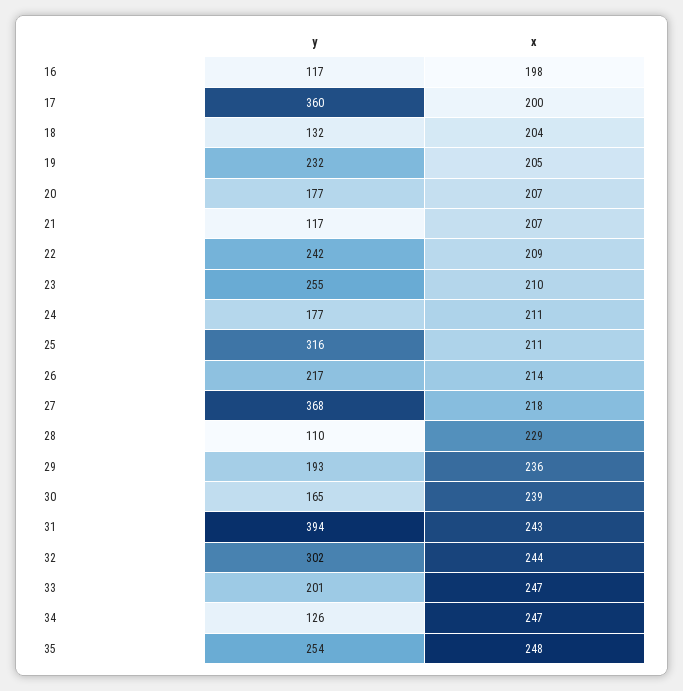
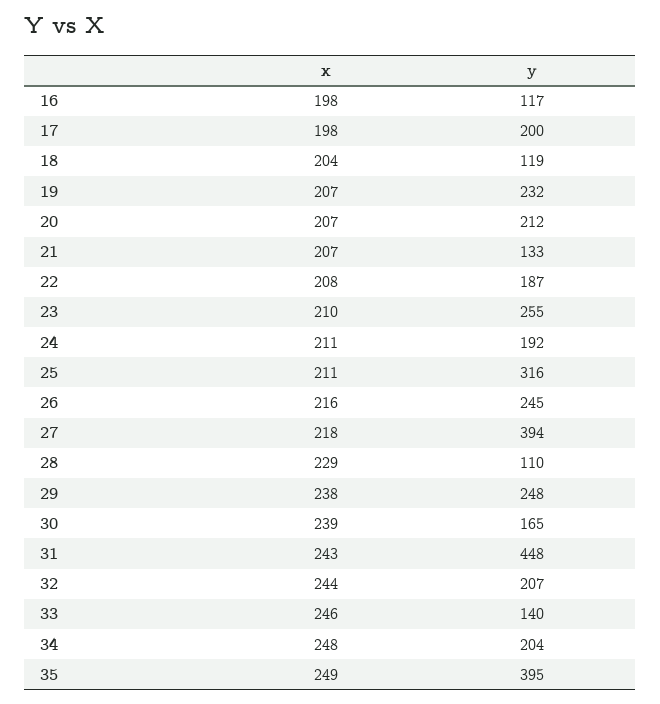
y, 17: 360 -> 200
x, 17: 200 -> 198
y, 18: 132 -> 119
x, 19: 205 -> 207
y, 20: 177 -> 212
y, 21: 117 -> 133
y, 22: 242 -> 187
x, 22: 209 -> 208
y, 24: 177 -> 192
y, 26: 217 -> 245
x, 26: 214 -> 216
y, 27: 368 -> 394
y, 29: 193 -> 248
x, 29: 236 -> 238
y, 31: 394 -> 448
y, 32: 302 -> 207
y, 33: 201 -> 140
x, 33: 247 -> 246
y, 34: 126 -> 204
x, 34: 247 -> 248
y, 35: 254 -> 395
x, 35: 248 -> 249

